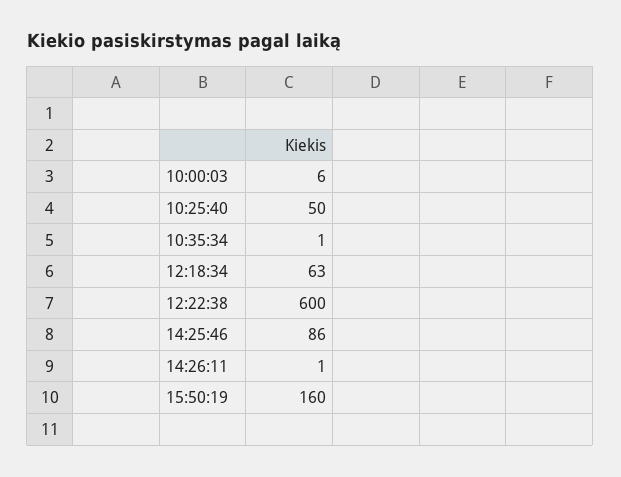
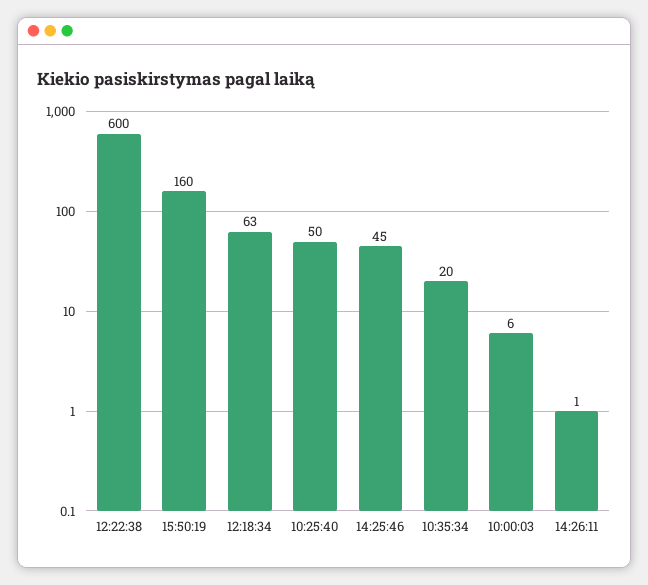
10:35:34: 1 -> 20
14:25:46: 86 -> 45

